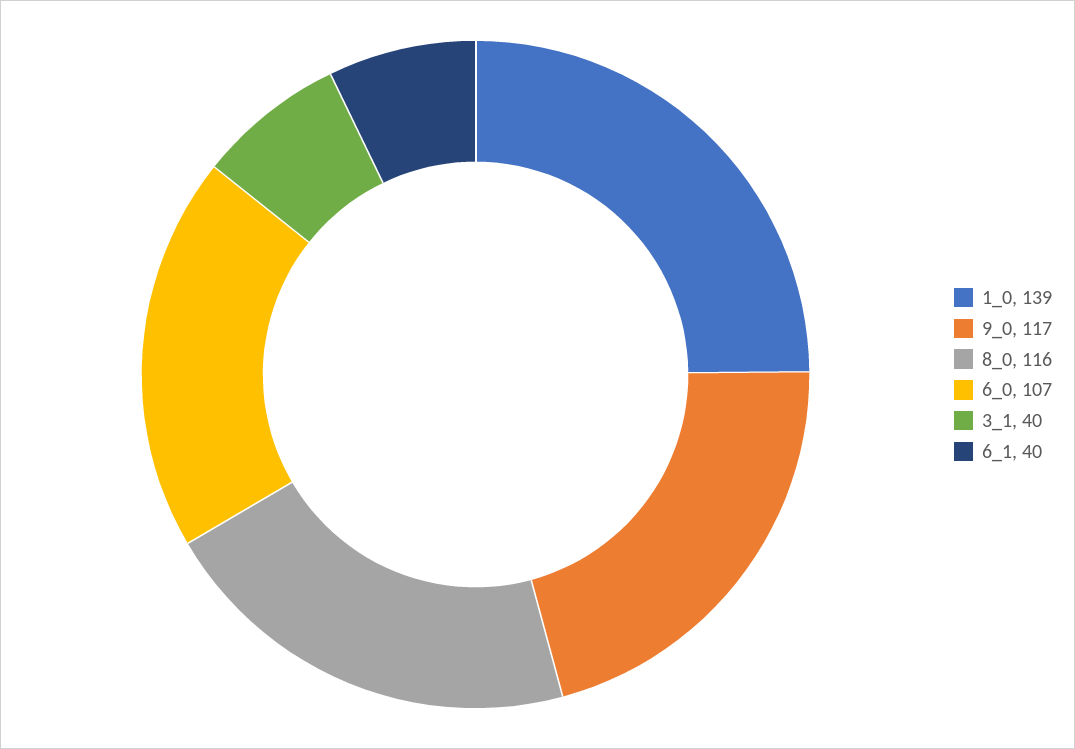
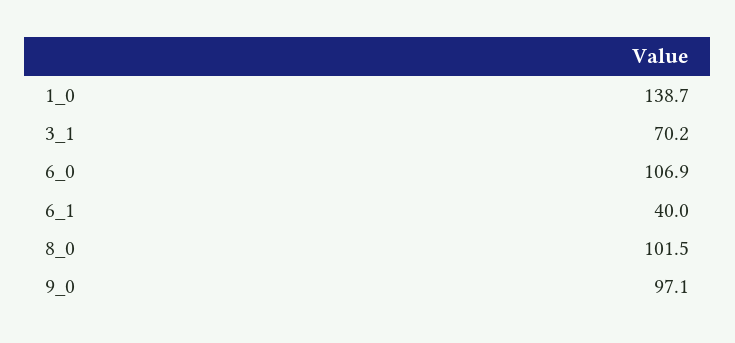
9_0: 117 -> 97.1
8_0: 116 -> 101.5
3_1: 40 -> 70.2

